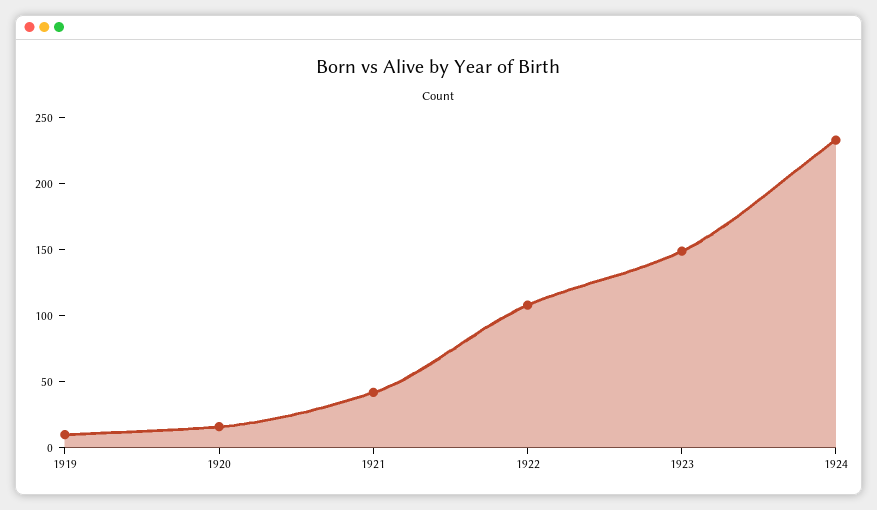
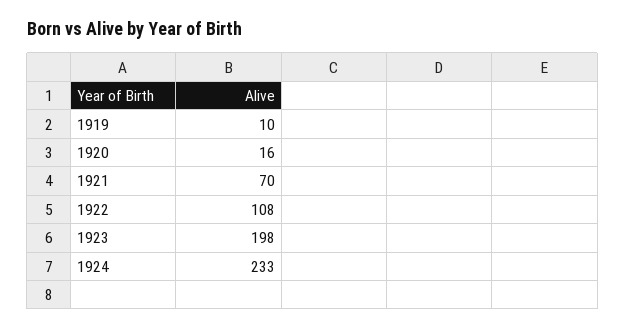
1921: 40 -> 70
1923: 150 -> 198

